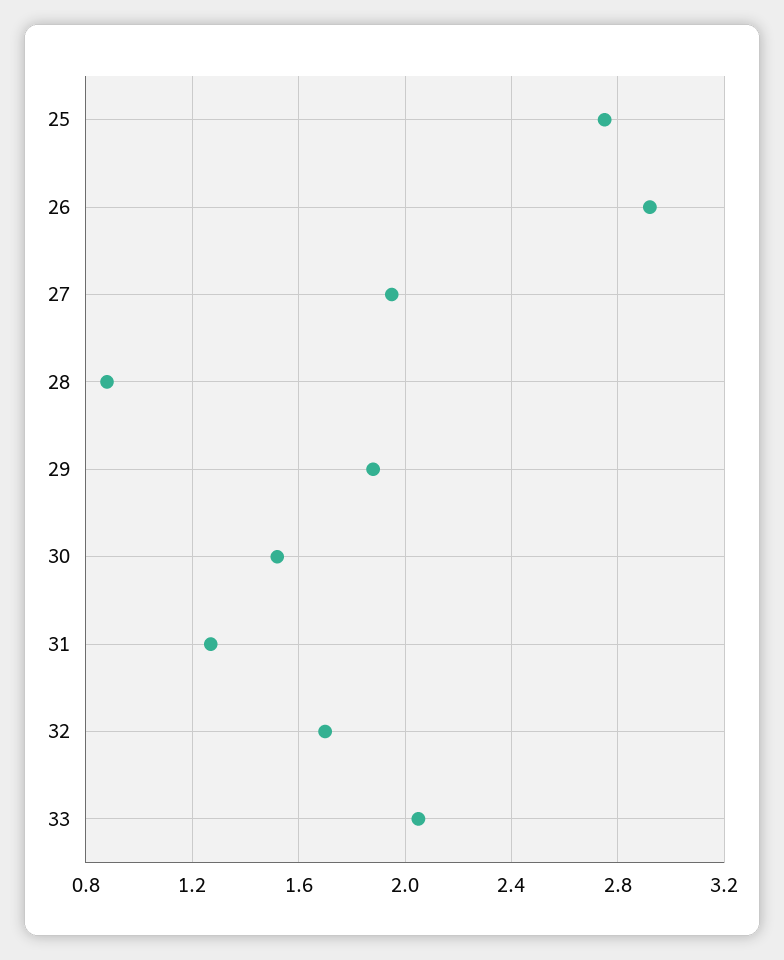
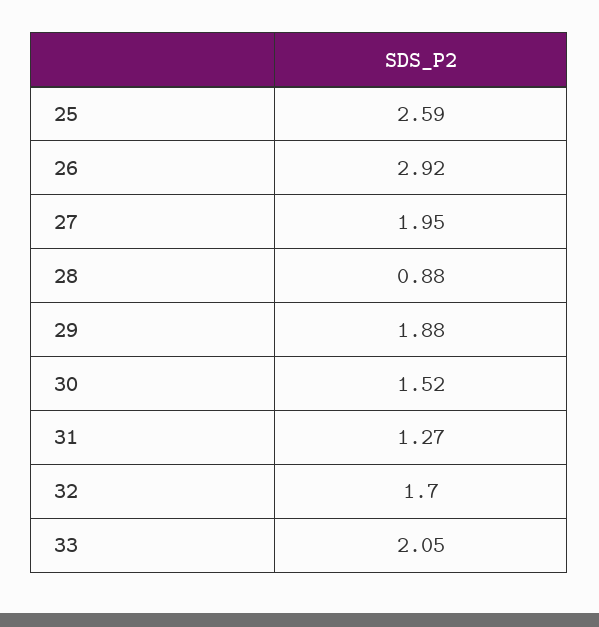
25: 2.75 -> 2.59

